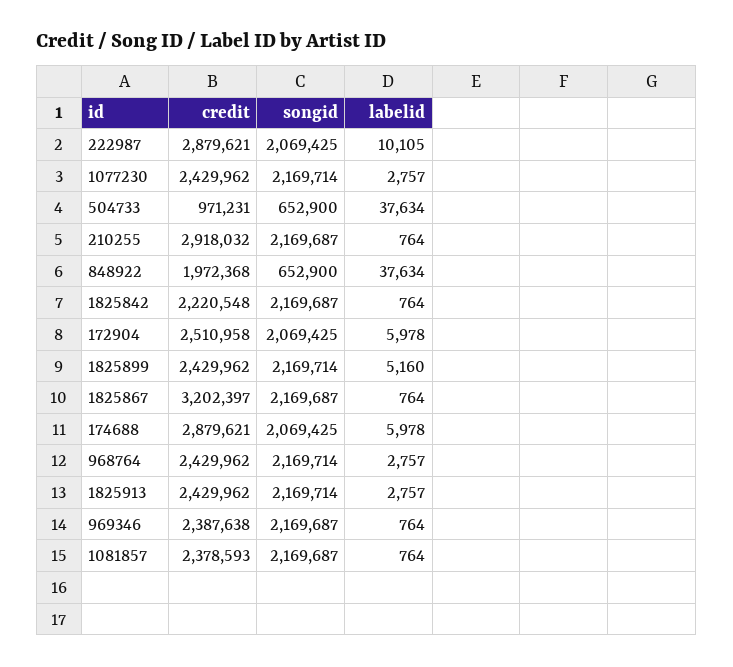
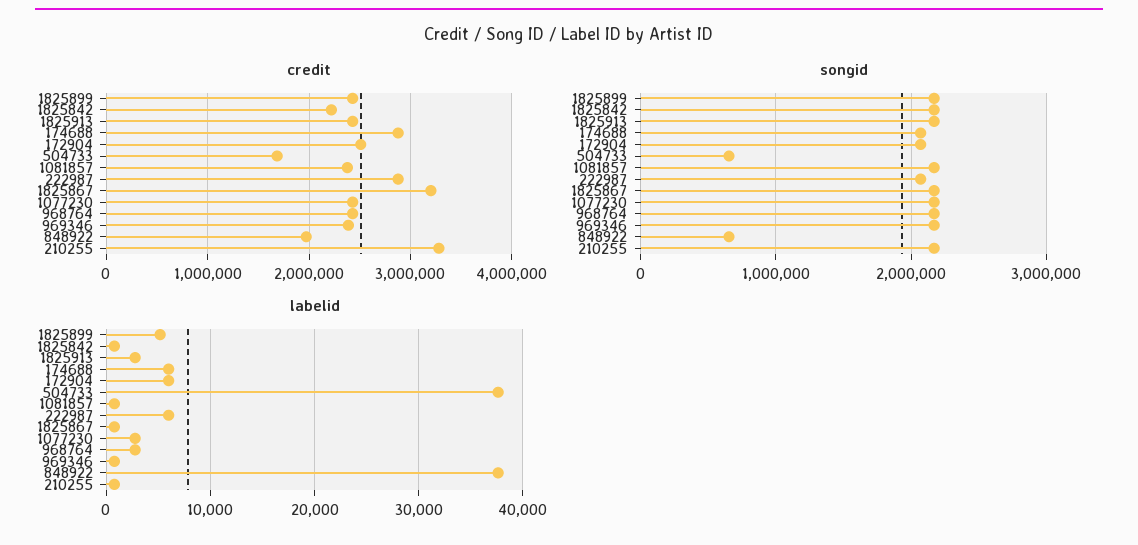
labelid, 222987: 10105 -> 6000
credit, 504733: 971231 -> 1700000
credit, 210255: 2918032 -> 3300000

